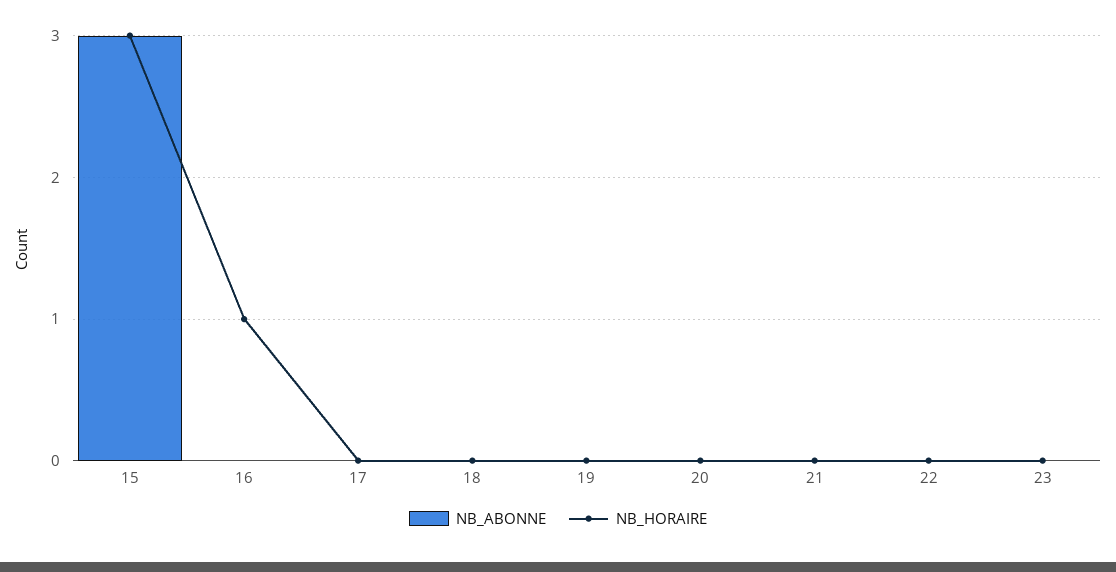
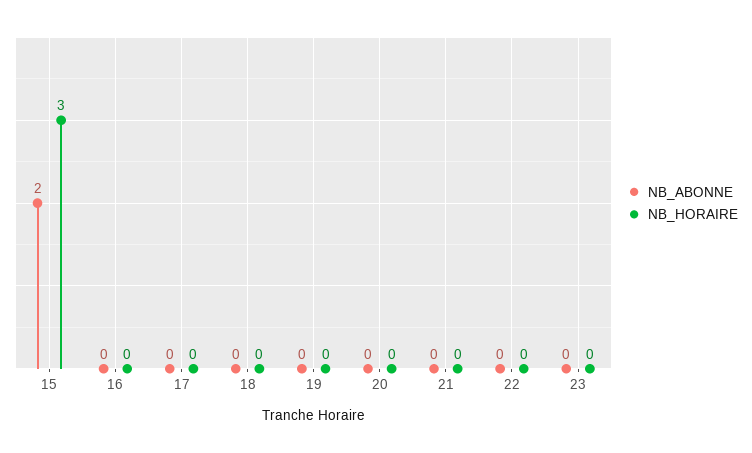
NB_ABONNE, 15: 3 -> 2
NB_HORAIRE, 16: 1 -> 0

